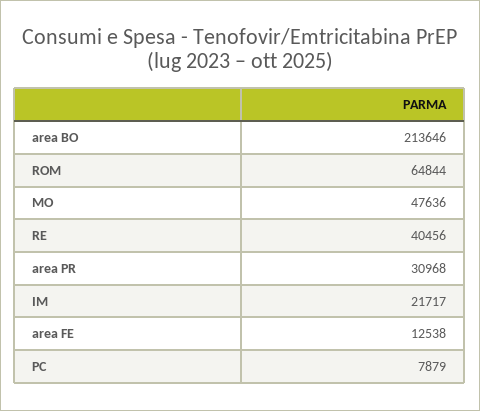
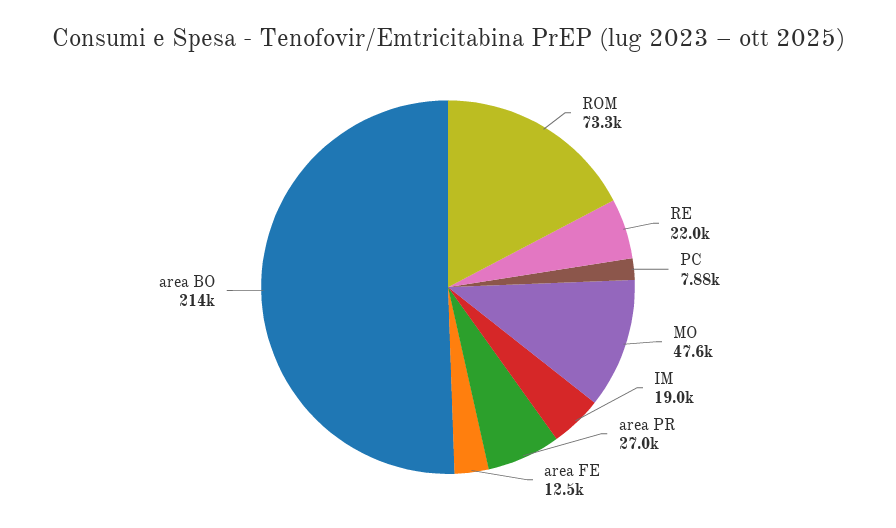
ROM: 64844 -> 73300
RE: 40456 -> 22000
area PR: 30968 -> 27000
IM: 21717 -> 19000

